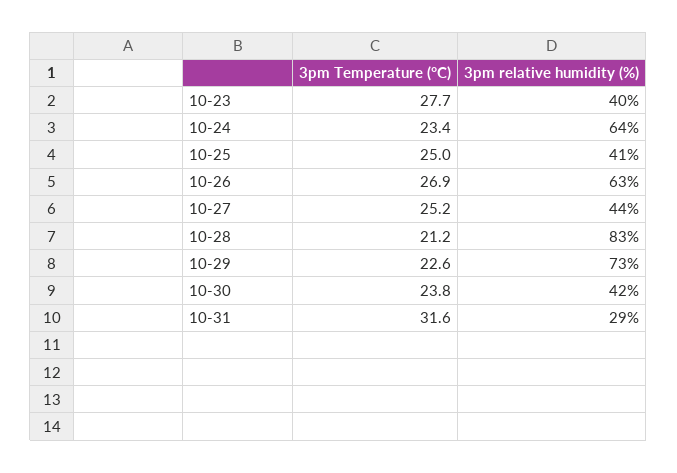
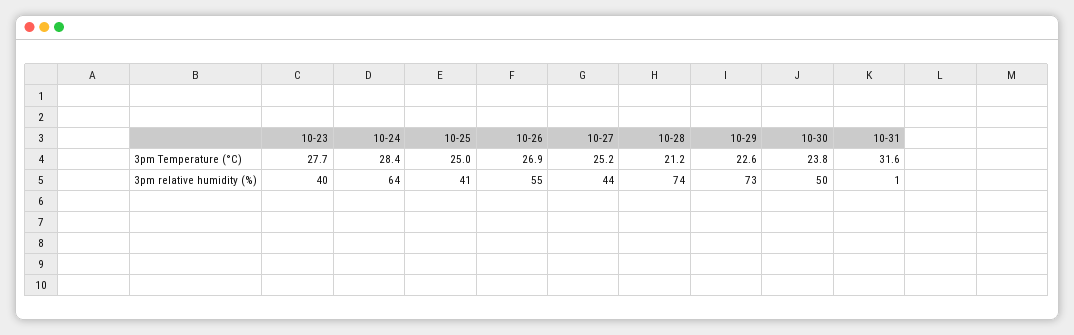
3pm Temperature (°C), 10-24: 23.4 -> 28.4
3pm relative humidity (%), 10-26: 63 -> 55
3pm relative humidity (%), 10-28: 83 -> 74
3pm relative humidity (%), 10-30: 42 -> 50
3pm relative humidity (%), 10-31: 29 -> 1

